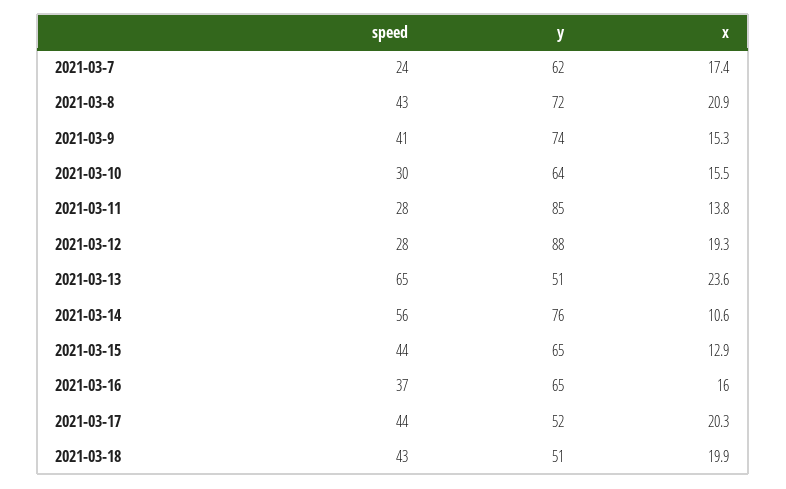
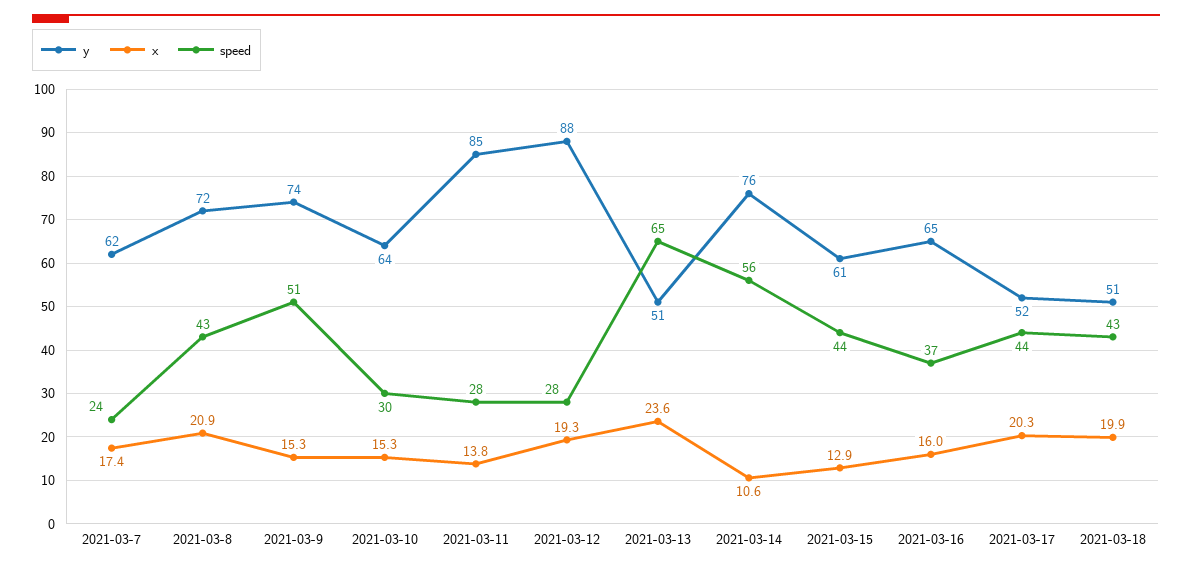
speed, 2021-03-9: 41 -> 51
x, 2021-03-10: 15.5 -> 15.3
y, 2021-03-15: 65 -> 61

